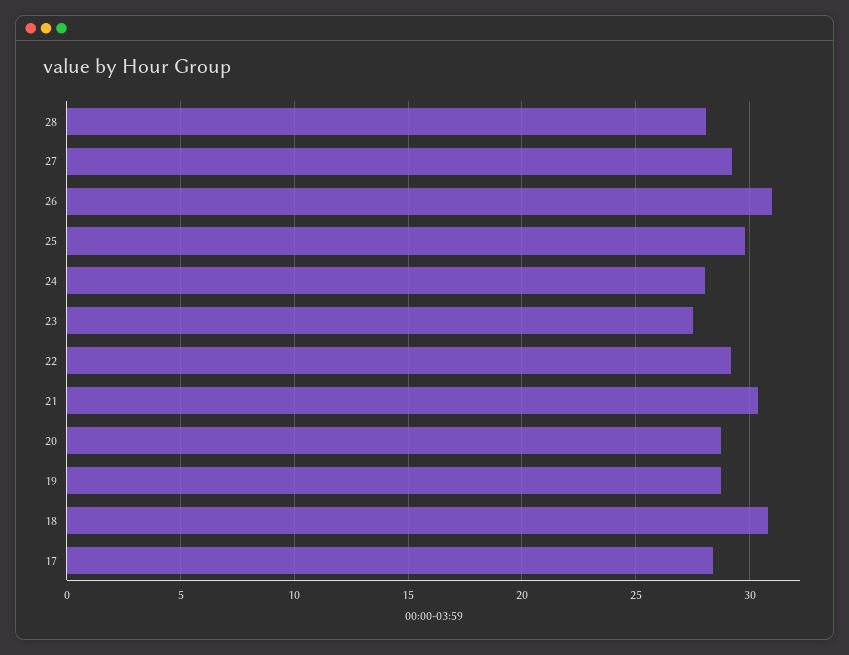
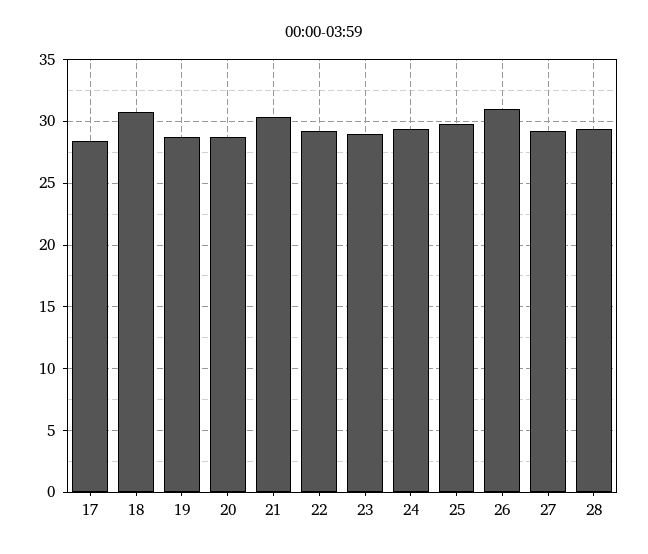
28: 28 -> 29.5
24: 28 -> 29.5
23: 27.5 -> 29

